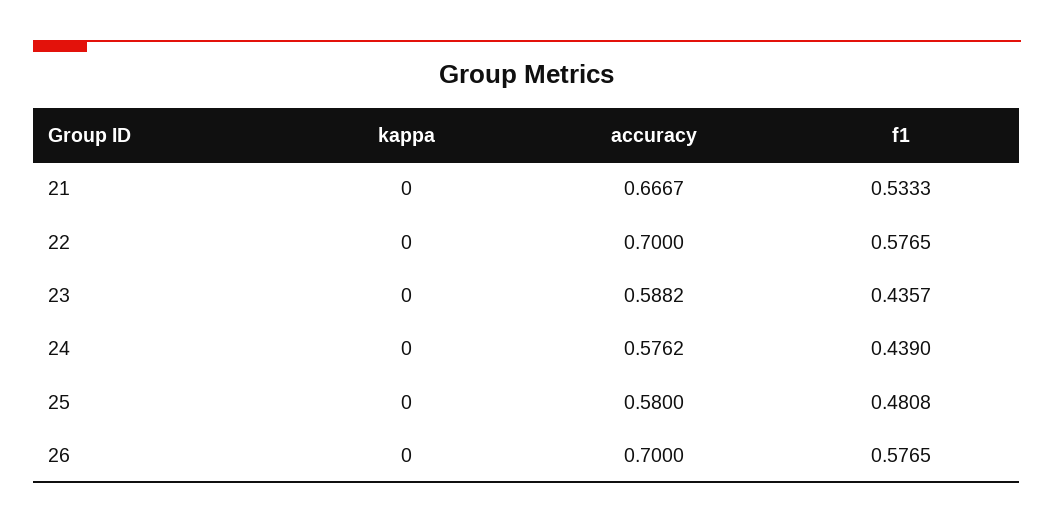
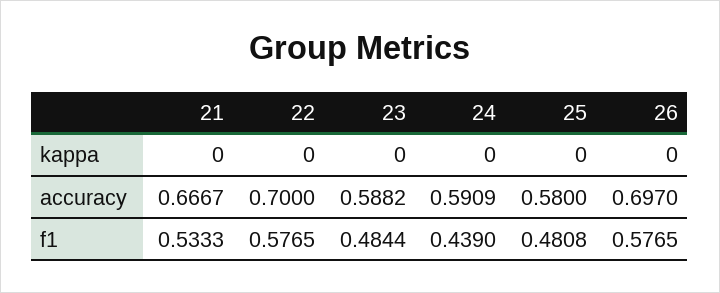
f1, 23: 0.4357 -> 0.4844
accuracy, 24: 0.5762 -> 0.5909
accuracy, 26: 0.7 -> 0.697

